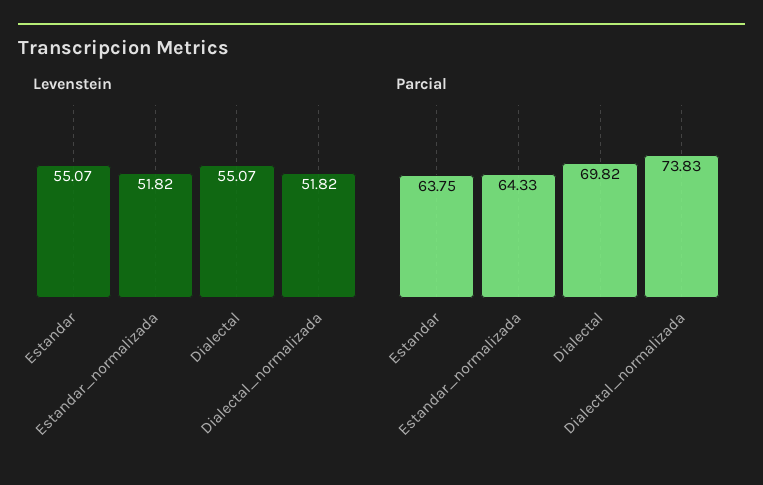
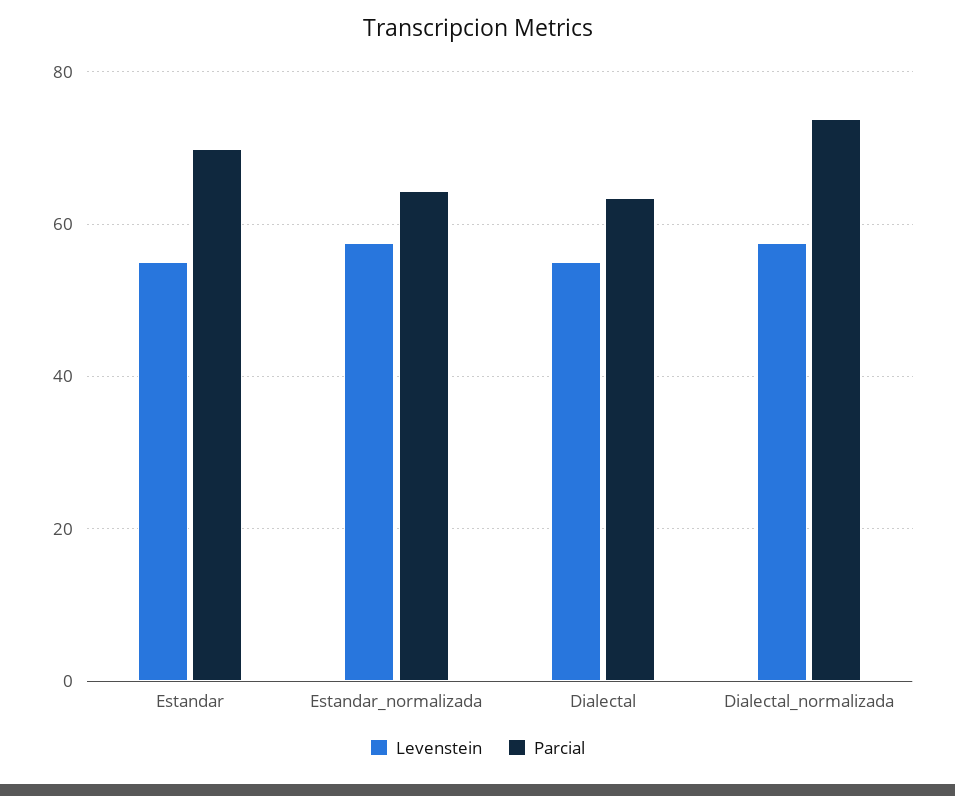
Levenstein, Estandar_normalizada: 51.82 -> 58
Levenstein, Dialectal_normalizada: 51.82 -> 58
Parcial, Estandar: 63.75 -> 70
Parcial, Dialectal: 69.82 -> 64

